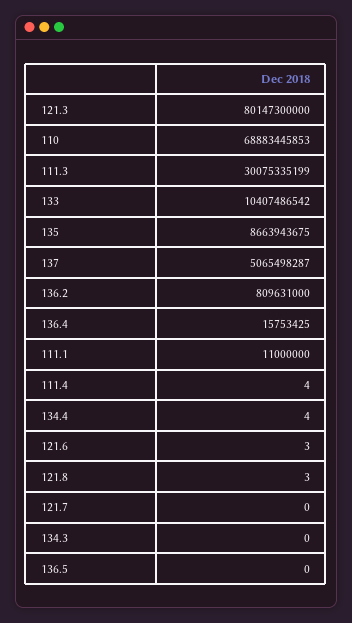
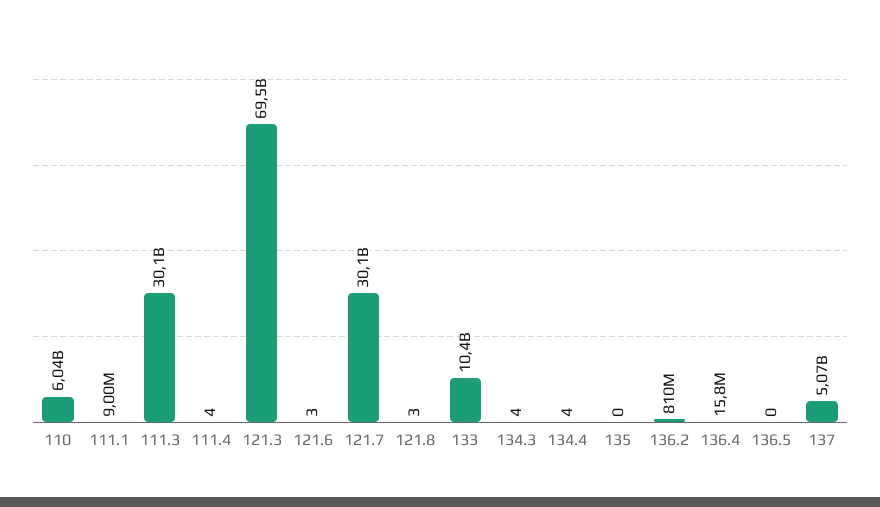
121.3: 80147300000 -> 69500000000
110: 68883445853 -> 6040000000
135: 8663943675 -> 0
111.1: 11000000 -> 9000000
121.7: 0 -> 30100000000
134.3: 0 -> 4

